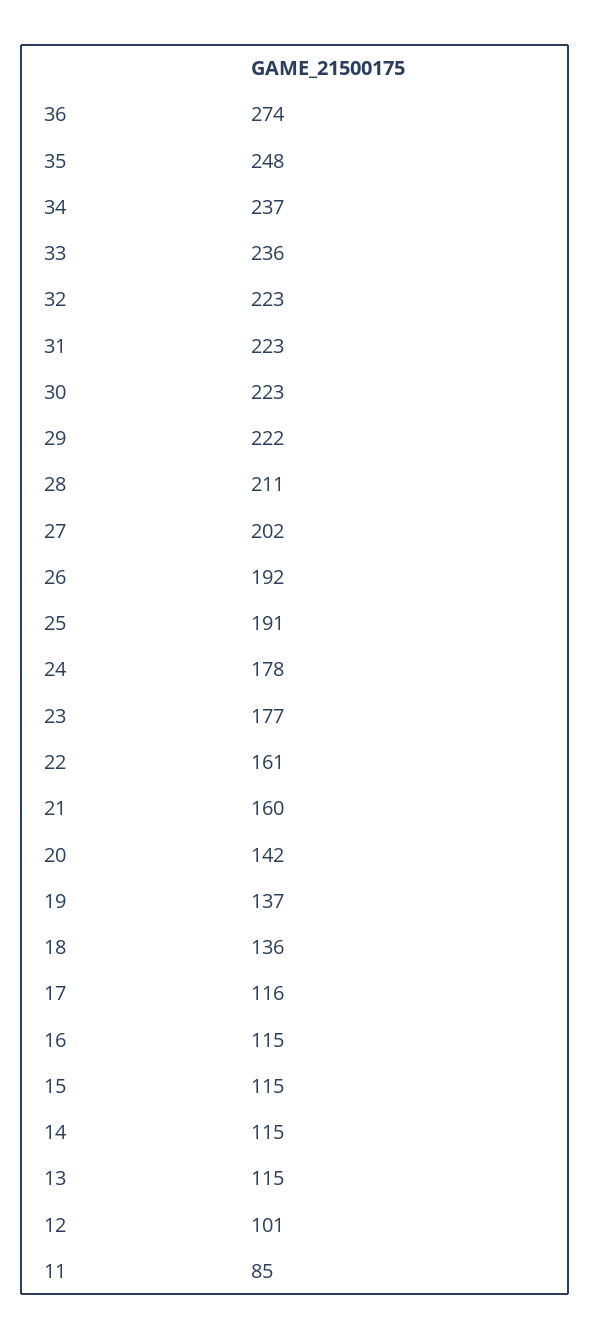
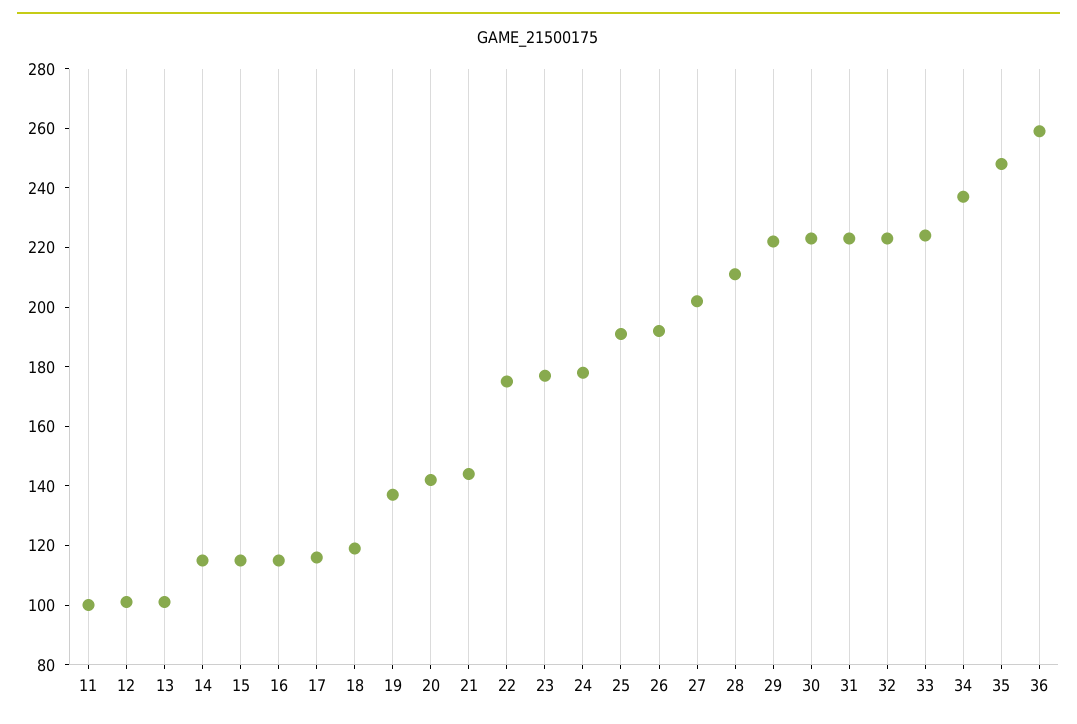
36: 274 -> 260
33: 236 -> 225
22: 161 -> 175
21: 160 -> 145
18: 136 -> 120
13: 115 -> 100
11: 85 -> 100

